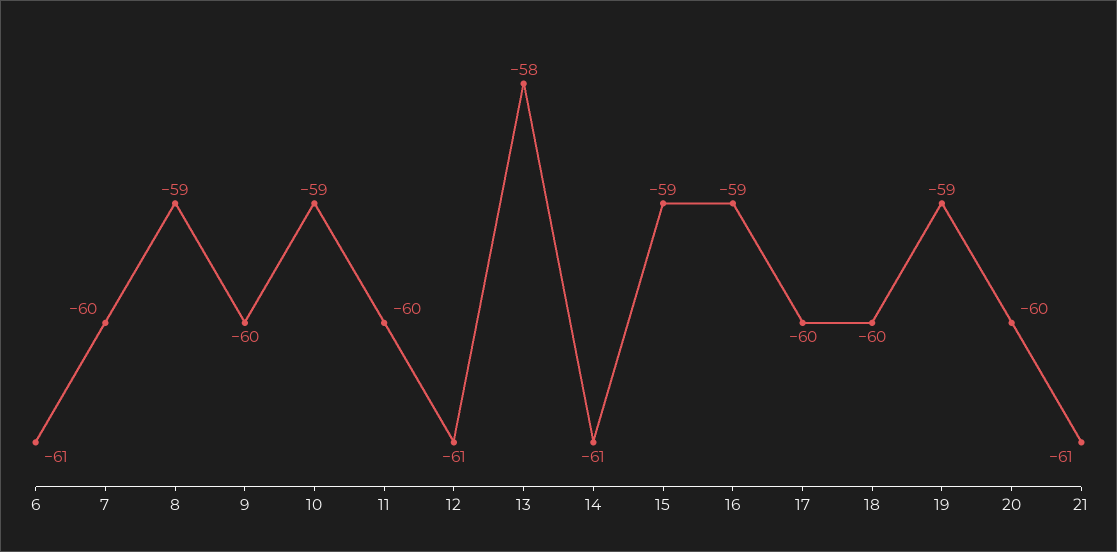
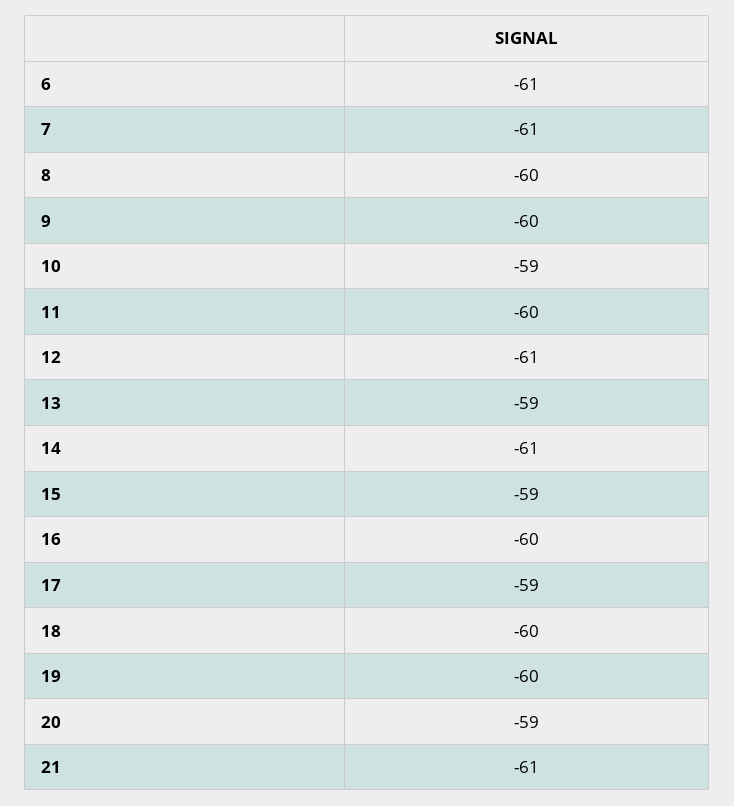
7: -60 -> -61
8: -59 -> -60
13: -58 -> -59
16: -59 -> -60
17: -60 -> -59
19: -59 -> -60
20: -60 -> -59

